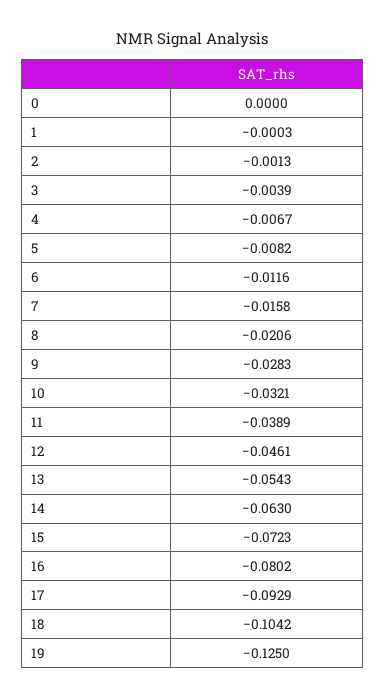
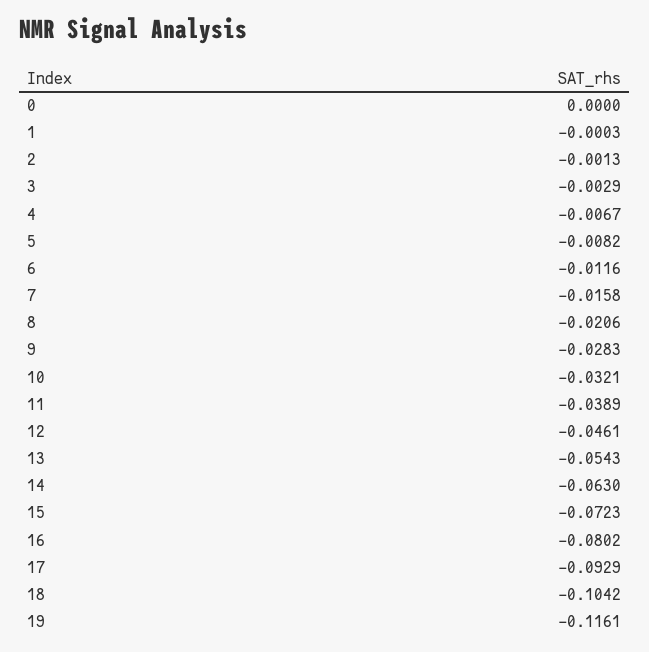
3: -0.0039 -> -0.0029
19: -0.125 -> -0.1161

